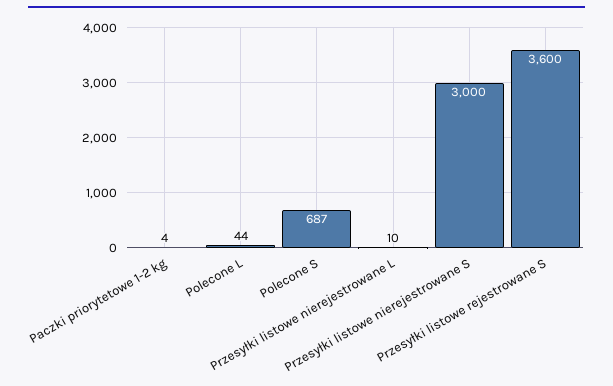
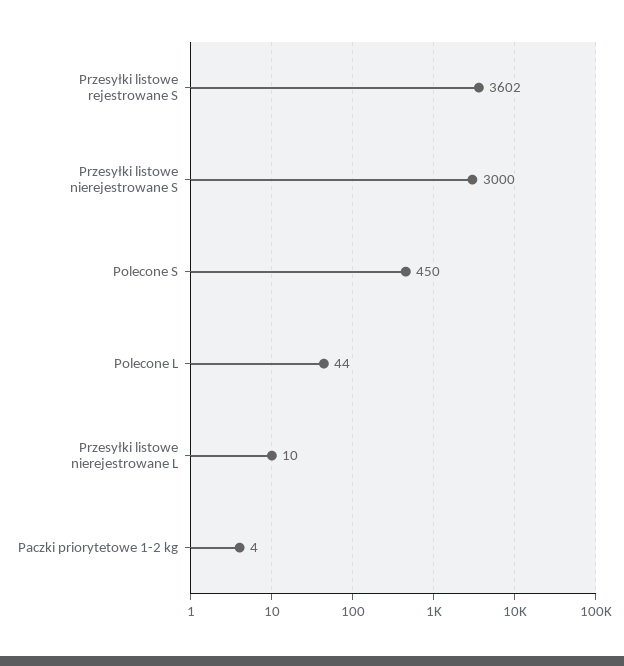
Polecone S: 687 -> 450
Przesyłki listowe rejestrowane S: 3600 -> 3602

